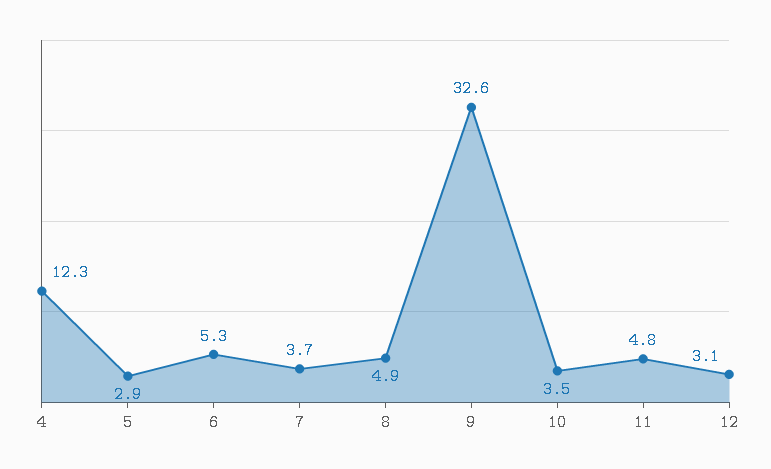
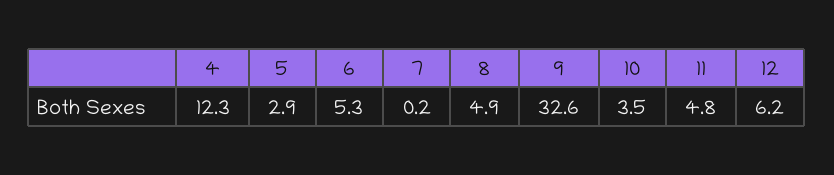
7: 3.7 -> 0.2
12: 3.1 -> 6.2

